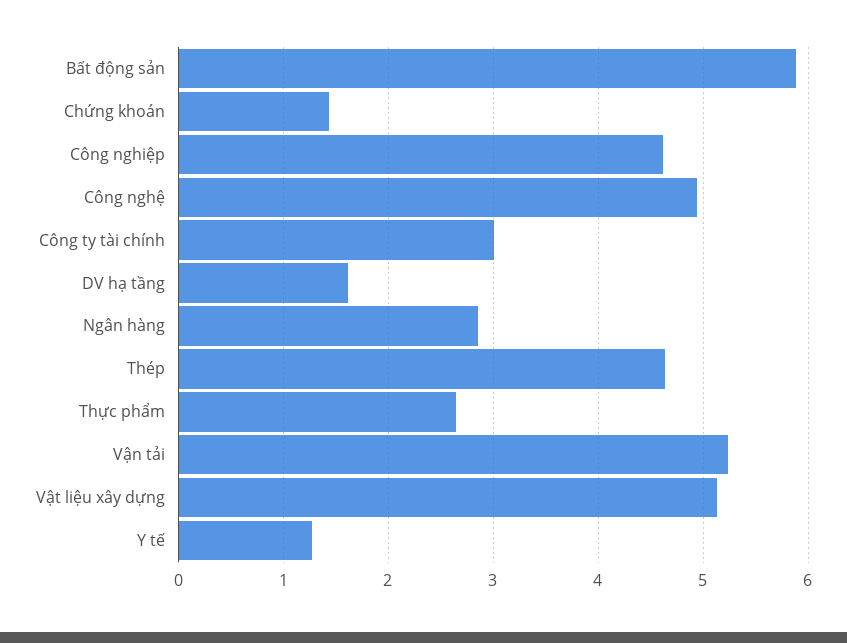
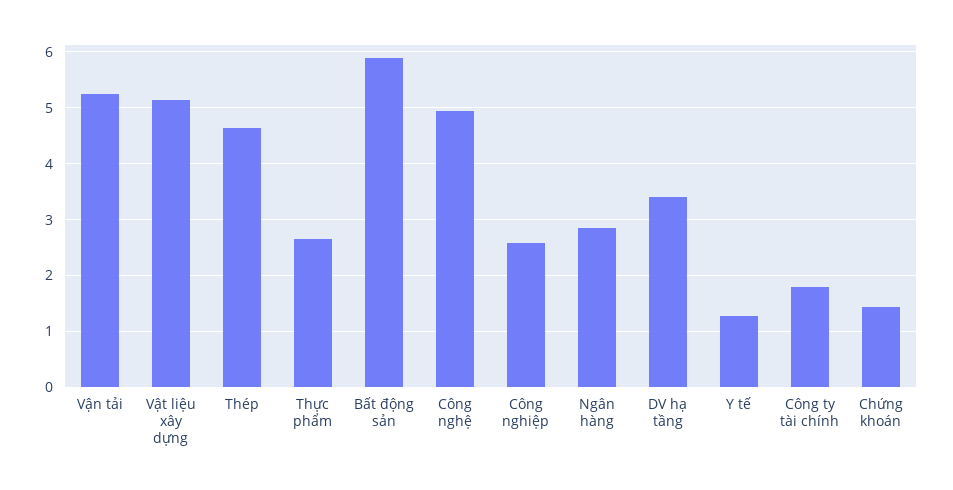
Công nghiệp: 4.6 -> 2.6
Công ty tài chính: 3 -> 1.8
DV hạ tầng: 1.6 -> 3.4

